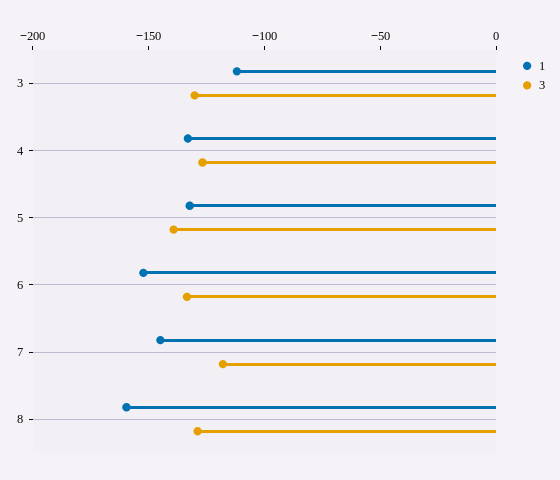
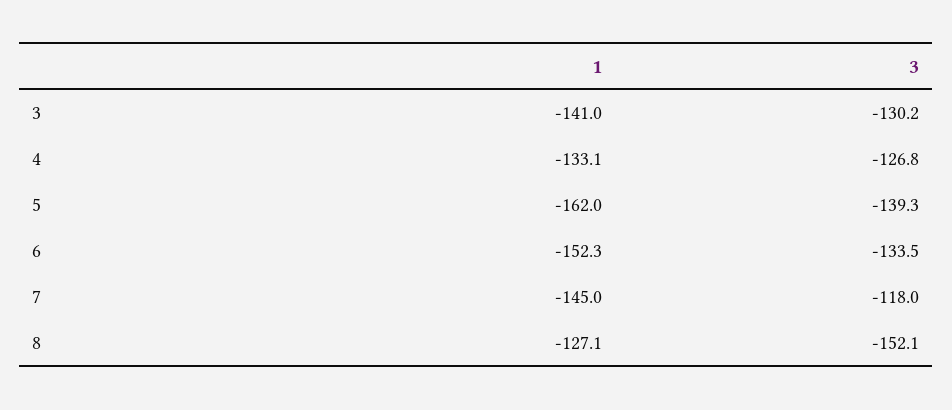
1, 3: -110 -> -141
1, 5: -130 -> -162
1, 8: -160 -> -127.1
3, 8: -130 -> -152.1

